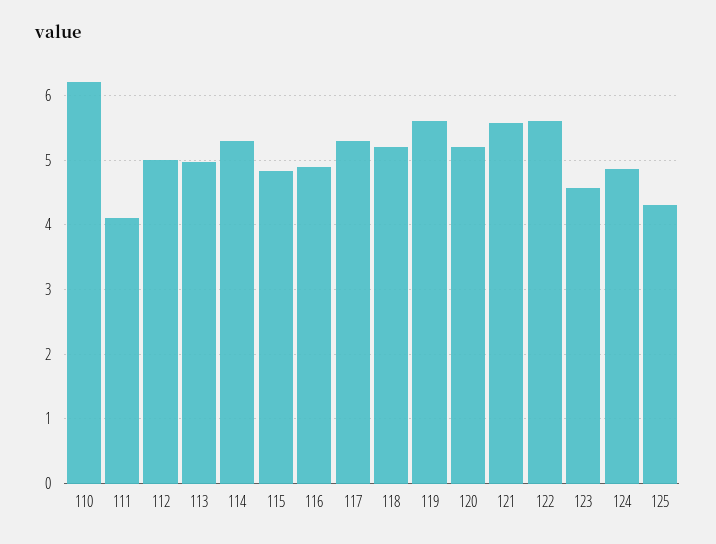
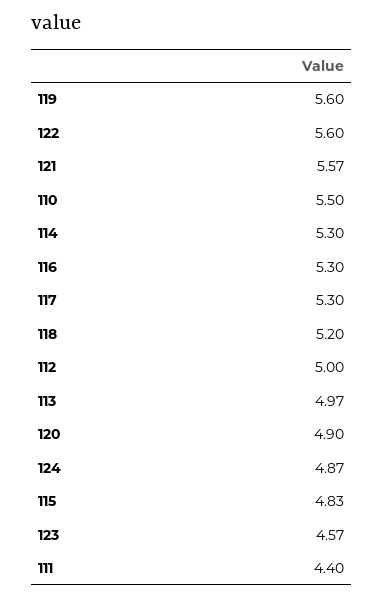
110: 6.2 -> 5.5
111: 4.1 -> 4.4
116: 4.9 -> 5.3
120: 5.2 -> 4.9
125: 4.3 -> none

